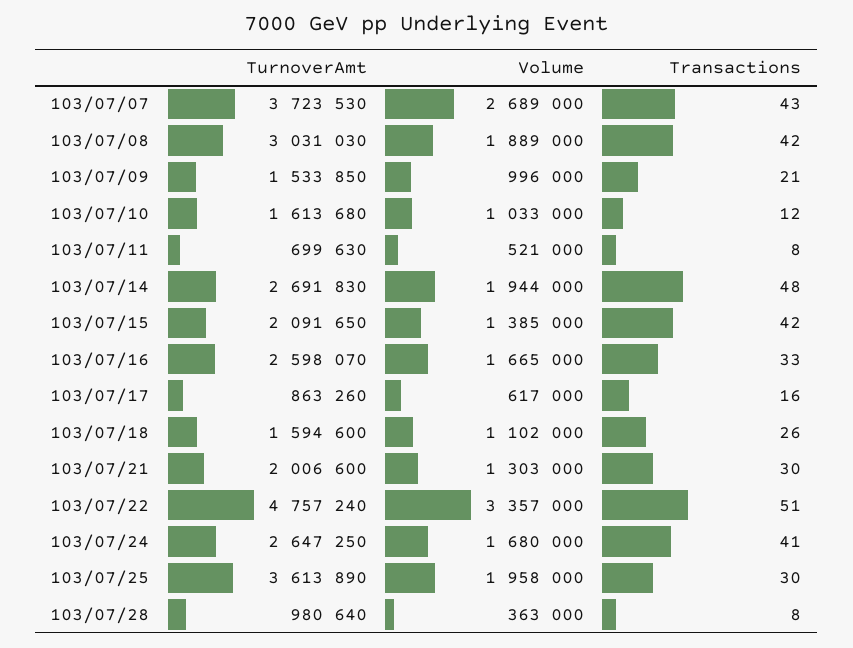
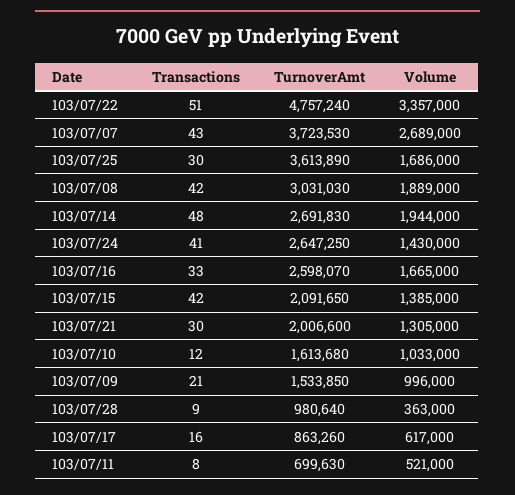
TurnoverAmt, 103/07/18: 1594600 -> none
Volume, 103/07/18: 1102000 -> none
Transactions, 103/07/18: 26 -> none
Volume, 103/07/21: 1303000 -> 1305000
Volume, 103/07/24: 1680000 -> 1430000
Volume, 103/07/25: 1958000 -> 1686000
Transactions, 103/07/28: 8 -> 9

